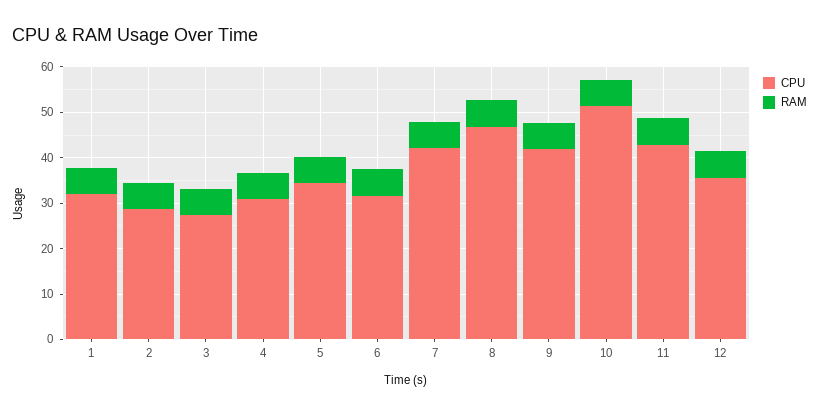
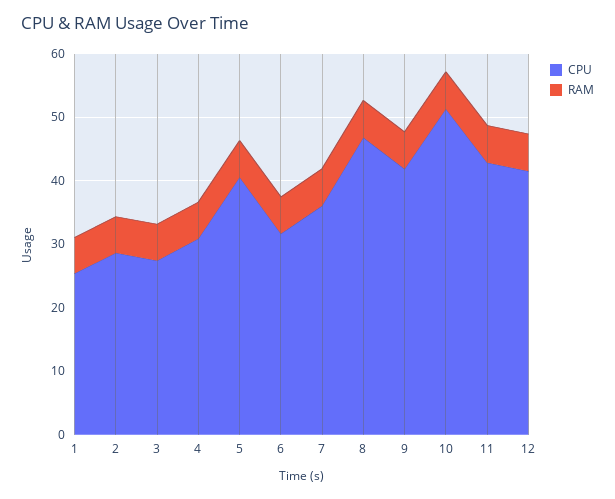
CPU, 1: 32 -> 26
CPU, 5: 34 -> 40
CPU, 7: 42 -> 36
CPU, 12: 36 -> 42

